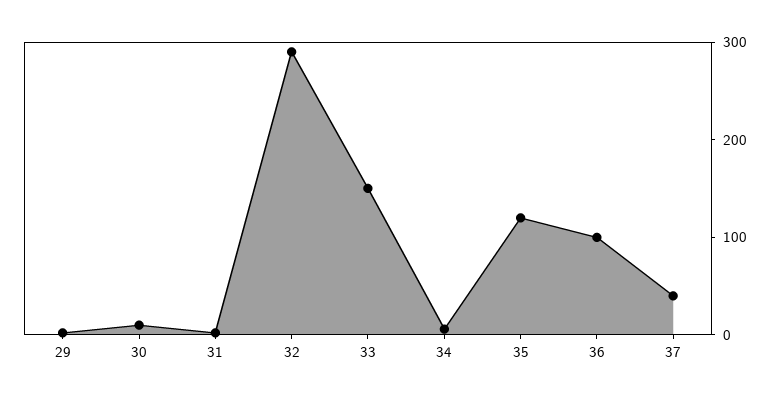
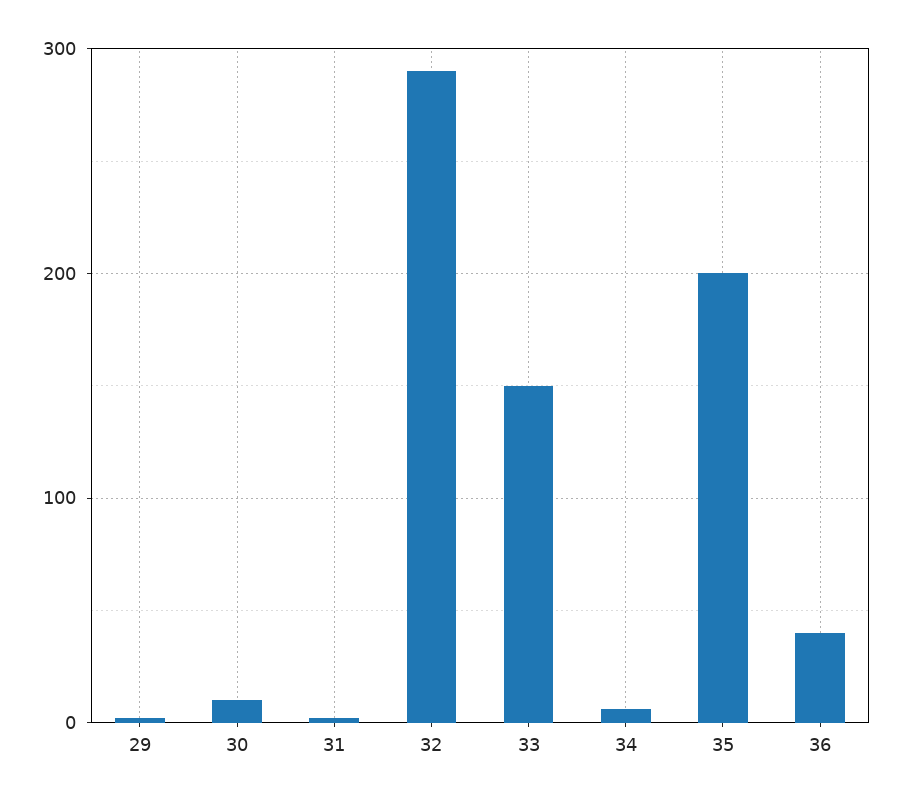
35: 120 -> 200
36: 100 -> 40
37: 40 -> none

